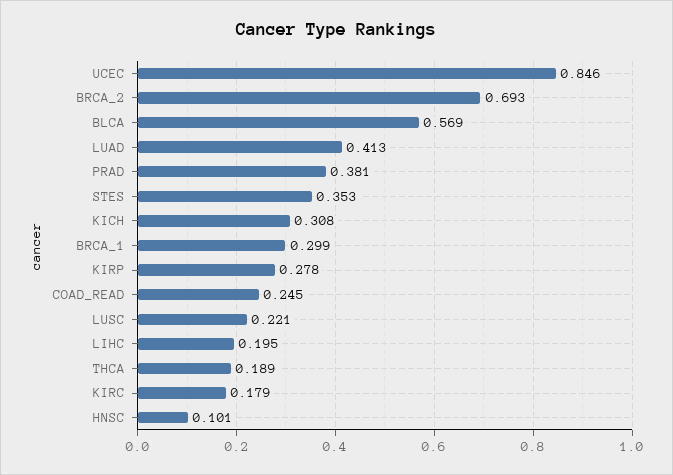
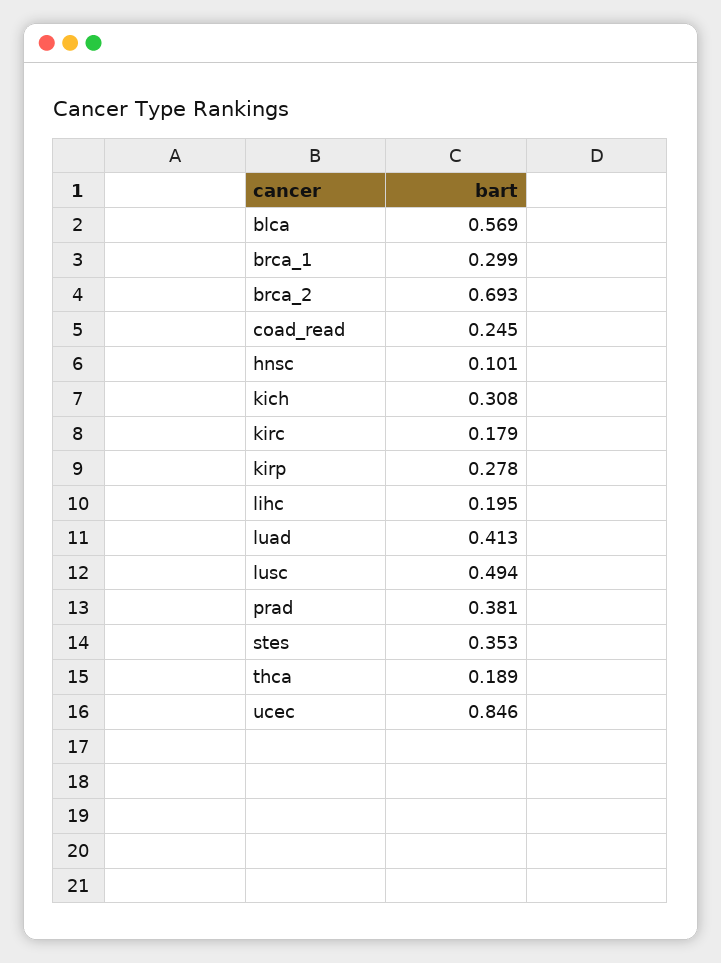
LUSC: 0.221 -> 0.494

